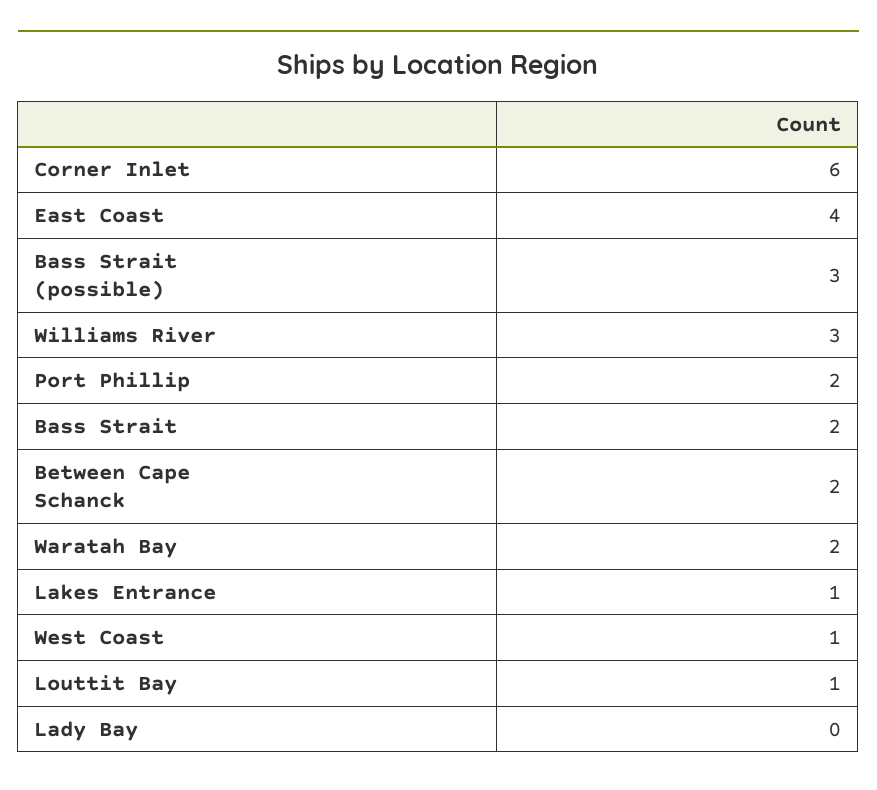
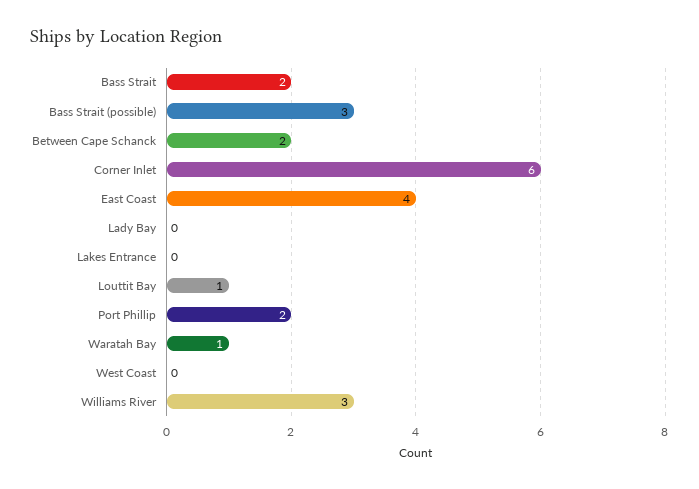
Waratah Bay: 2 -> 1
Lakes Entrance: 1 -> 0
West Coast: 1 -> 0

